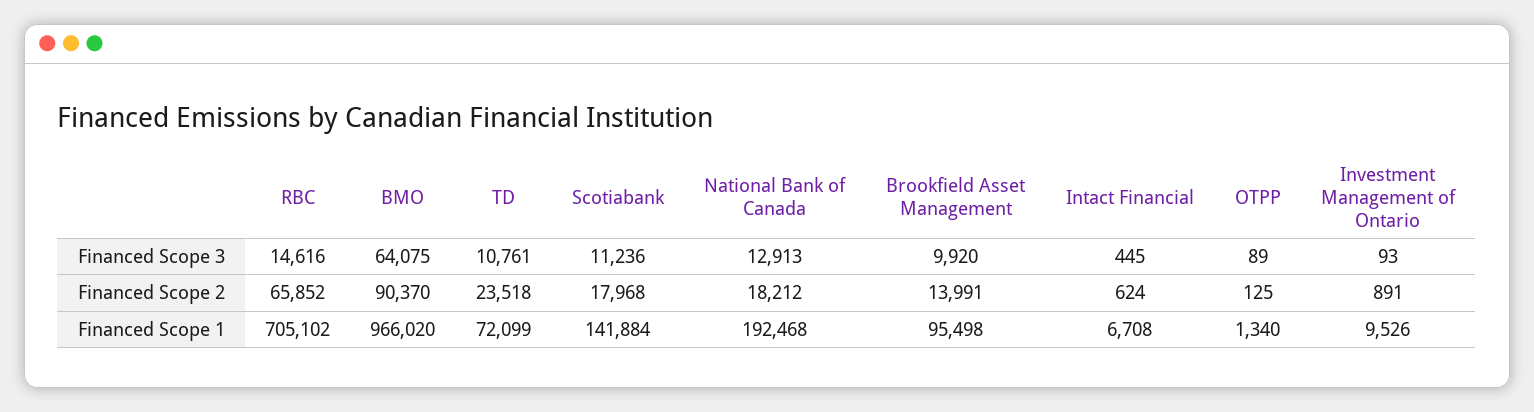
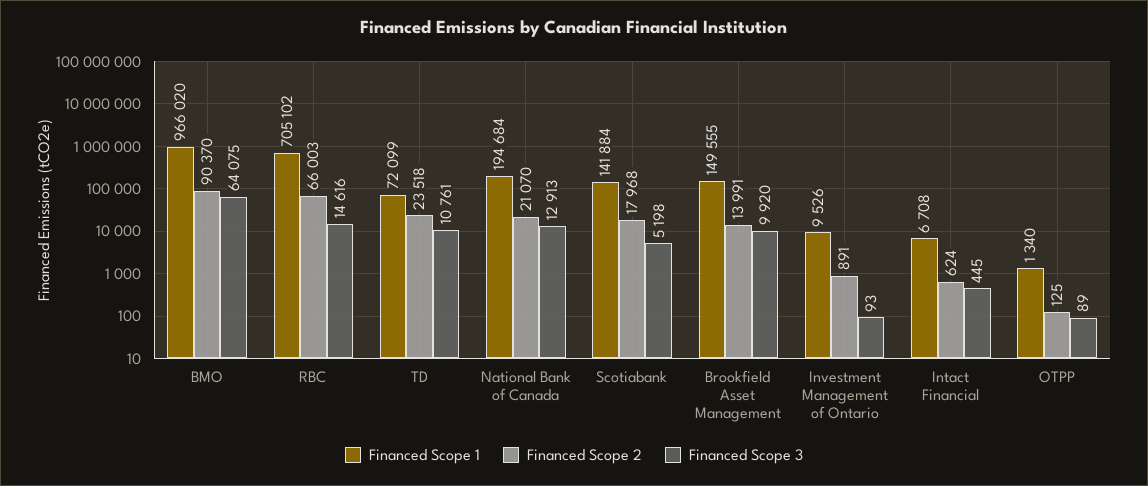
Financed Scope 3, Scotiabank: 11236 -> 5198
Financed Scope 2, RBC: 65852 -> 66003
Financed Scope 2, National Bank of Canada: 18212 -> 21070
Financed Scope 1, National Bank of Canada: 192468 -> 194684
Financed Scope 1, Brookfield Asset Management: 95498 -> 149555

